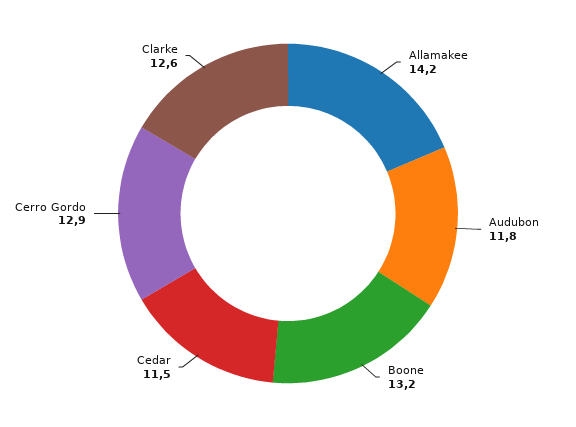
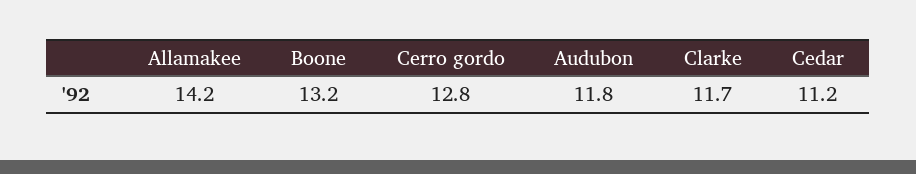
Cedar: 11.5 -> 11.2
Cerro Gordo: 12.9 -> 12.8
Clarke: 12.6 -> 11.7

